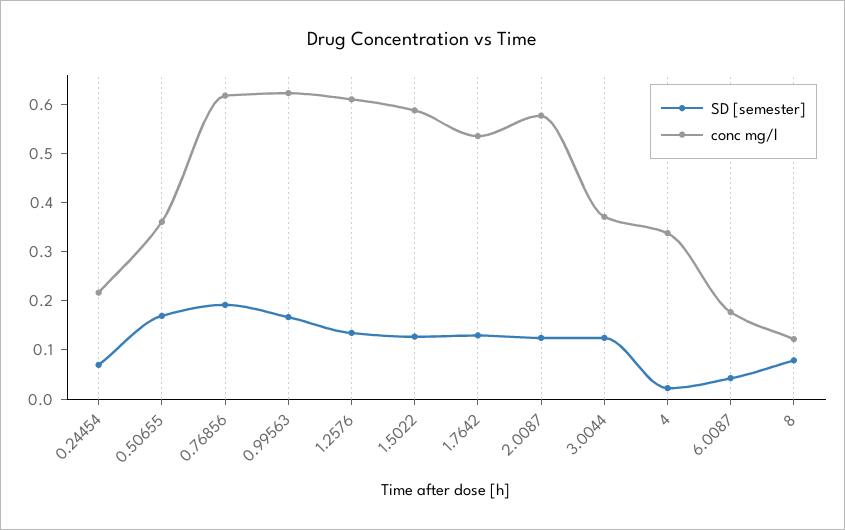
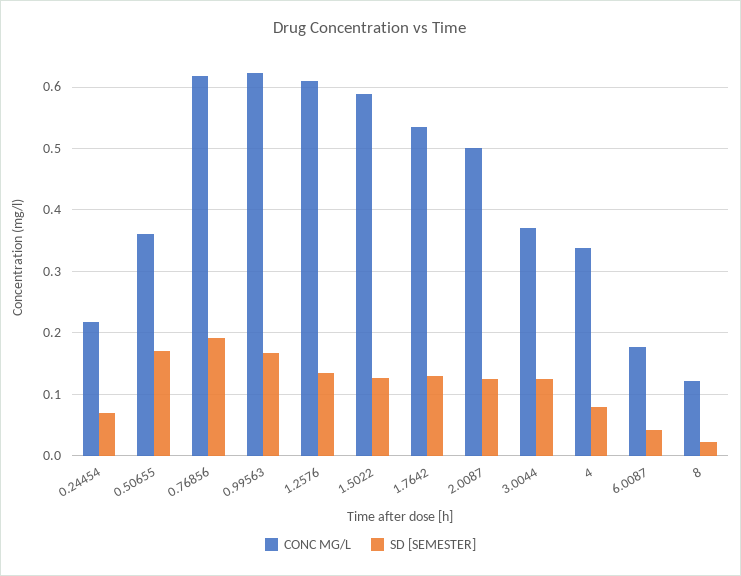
conc mg/l, 2.0087: 0.58 -> 0.5
SD [semester], 4: 0.02 -> 0.08
SD [semester], 8: 0.08 -> 0.02

